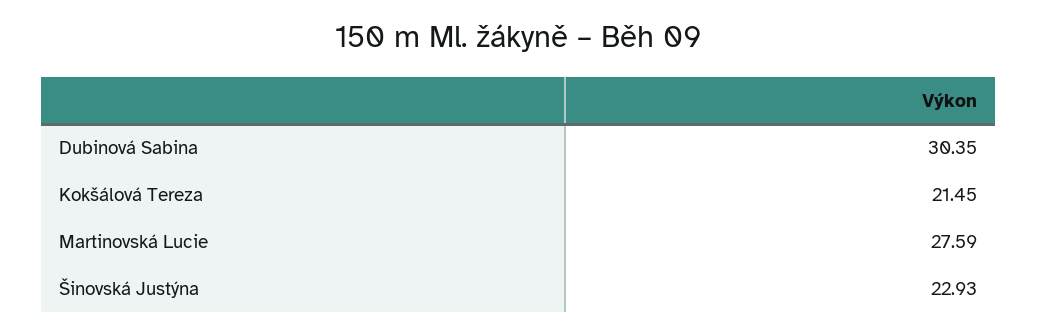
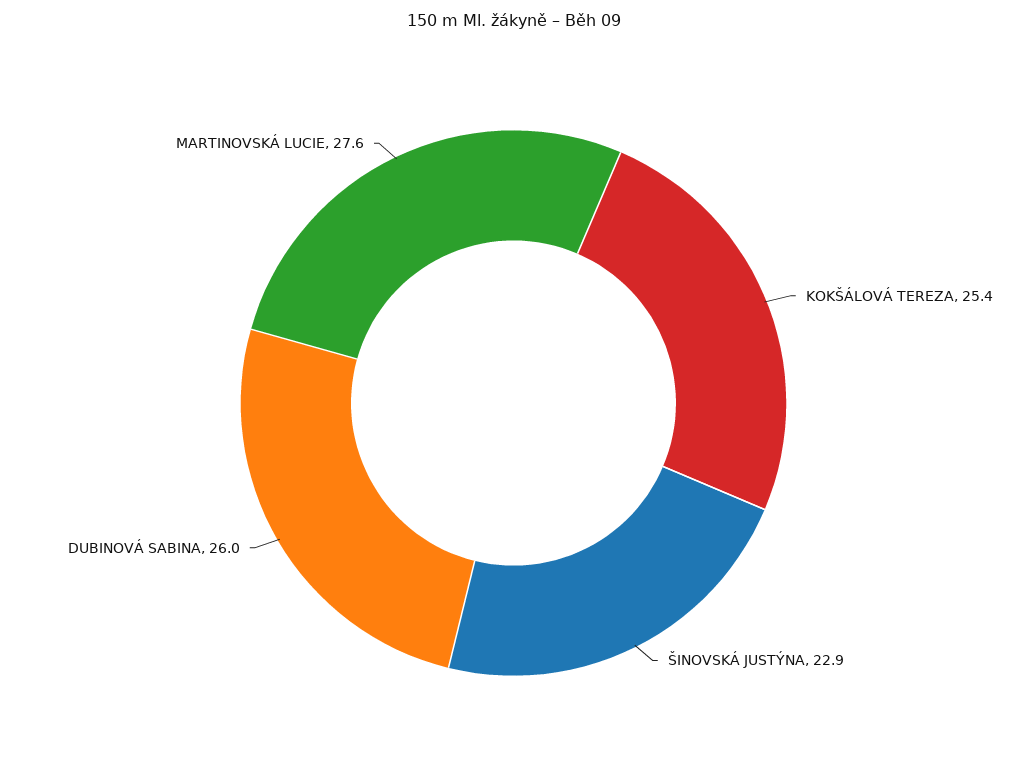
Dubinová Sabina: 30.35 -> 26
Kokšálová Tereza: 21.45 -> 25.4

